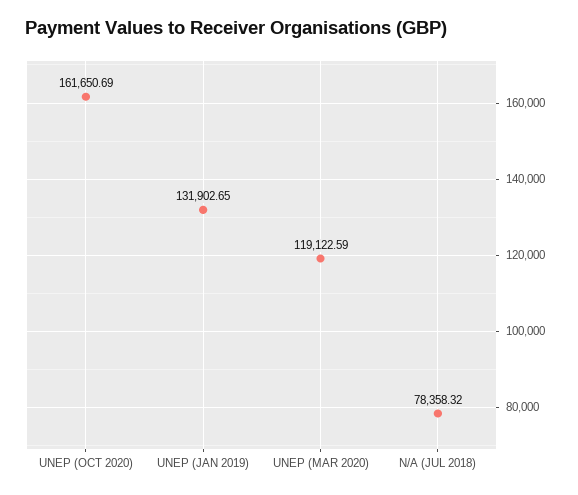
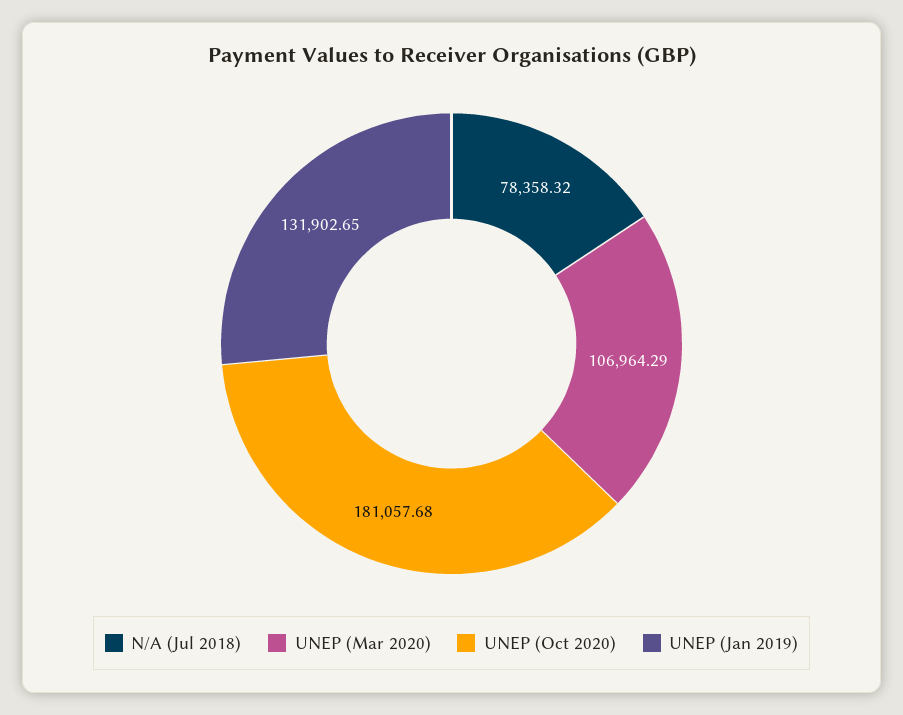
UNEP (OCT 2020): 161650.69 -> 181057.68
UNEP (MAR 2020): 119122.59 -> 106964.29

